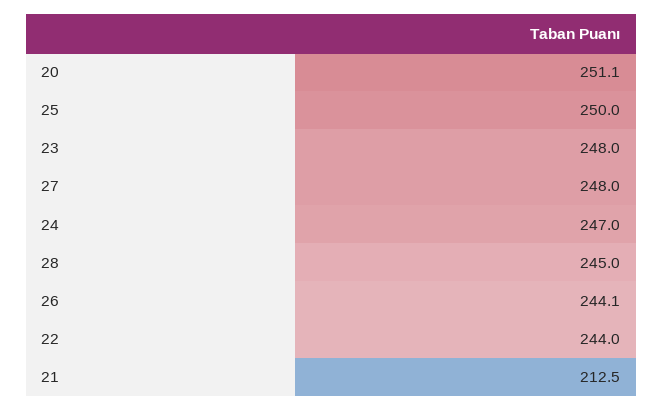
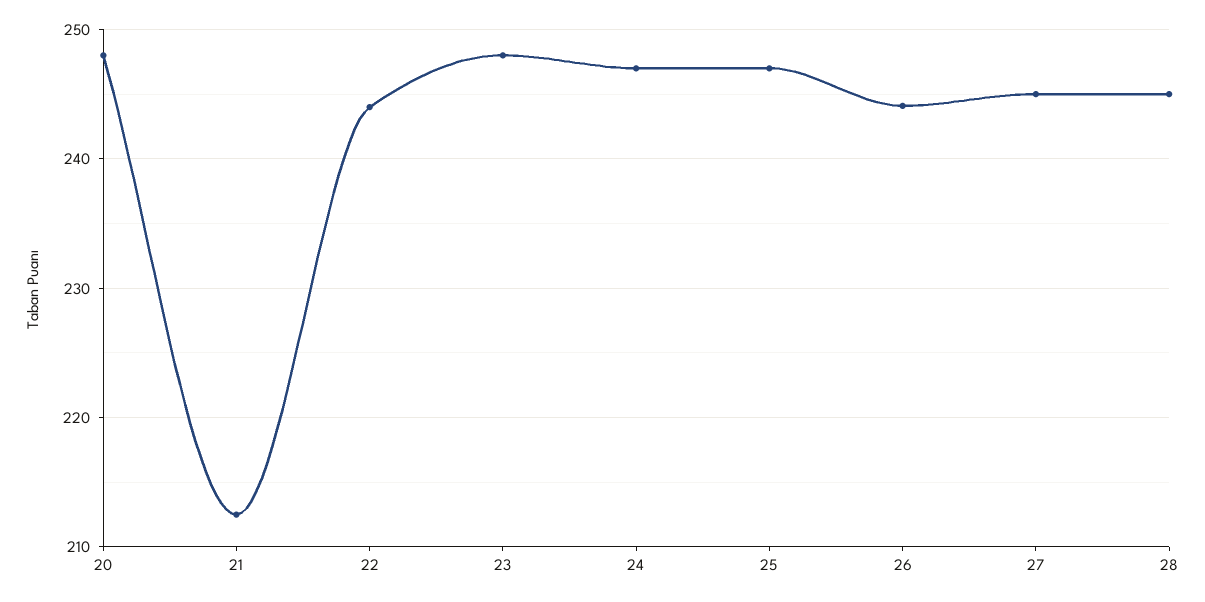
20: 251.1 -> 248
25: 250 -> 247
27: 248 -> 245

